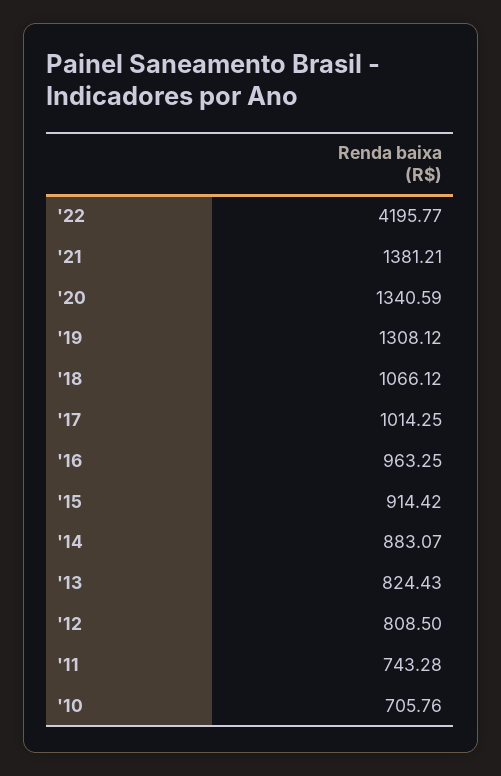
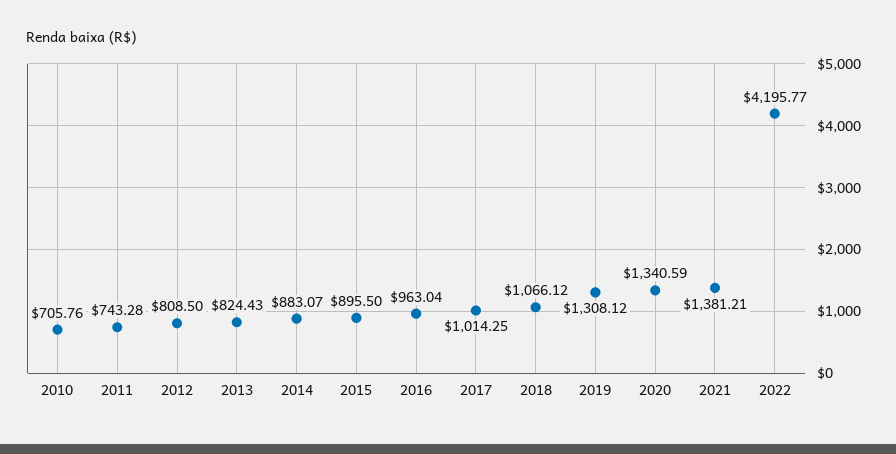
'16: 963.25 -> 963.04
'15: 914.42 -> 895.5

